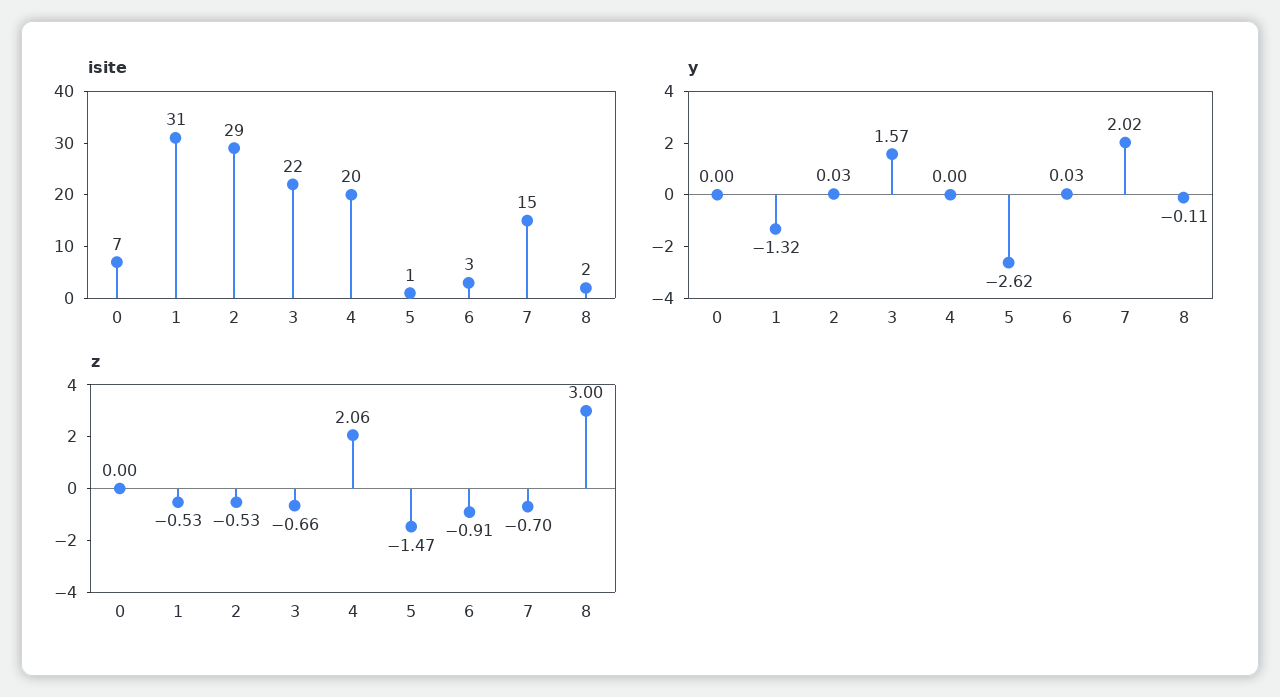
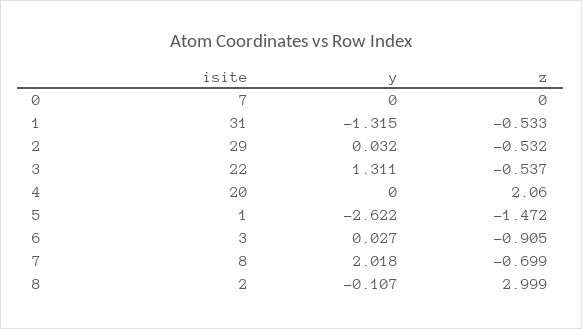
isite, 7: 15 -> 8
y, 3: 1.57 -> 1.311
z, 3: -0.66 -> -0.537

